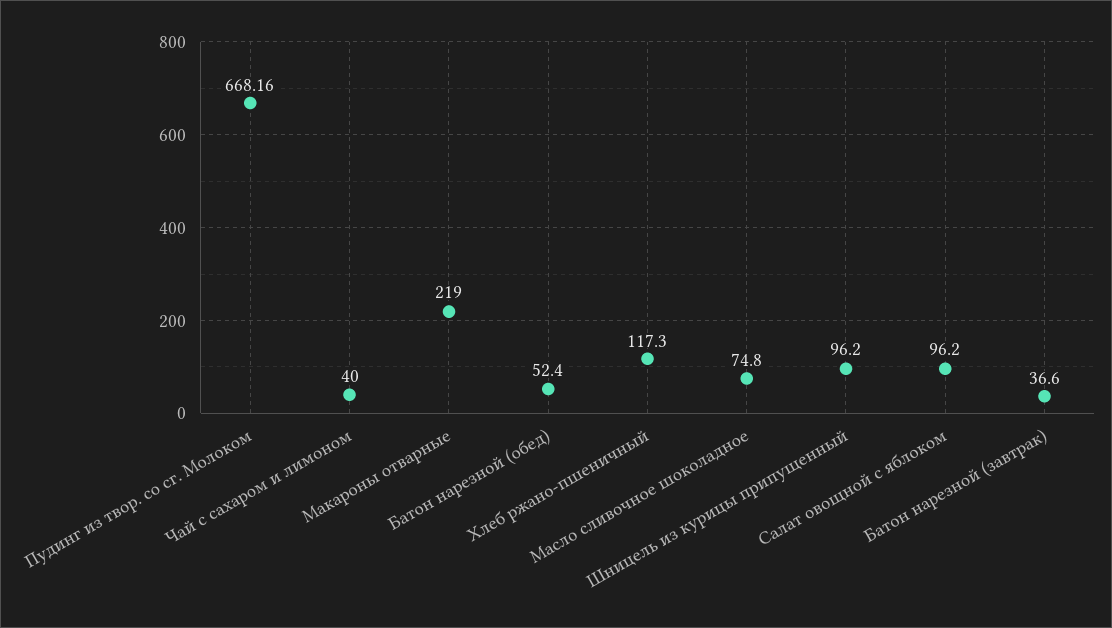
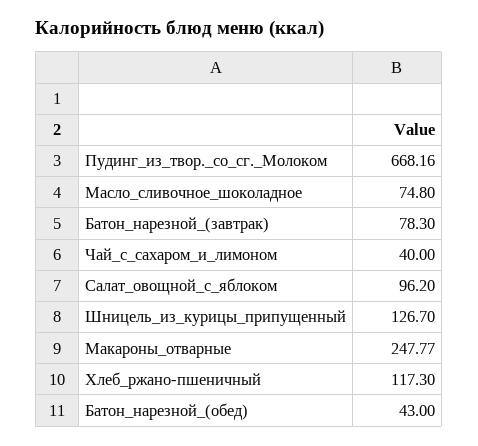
Макароны отварные: 219 -> 247.77
Батон нарезной (обед): 52.4 -> 43
Шницель из курицы припущенный: 96.2 -> 126.7
Батон нарезной (завтрак): 36.6 -> 78.3

